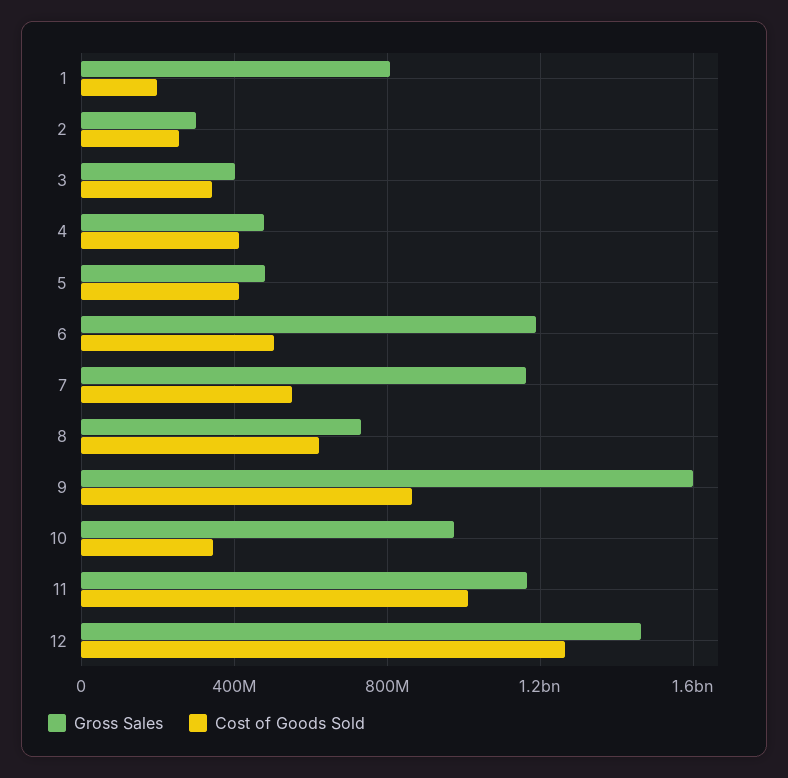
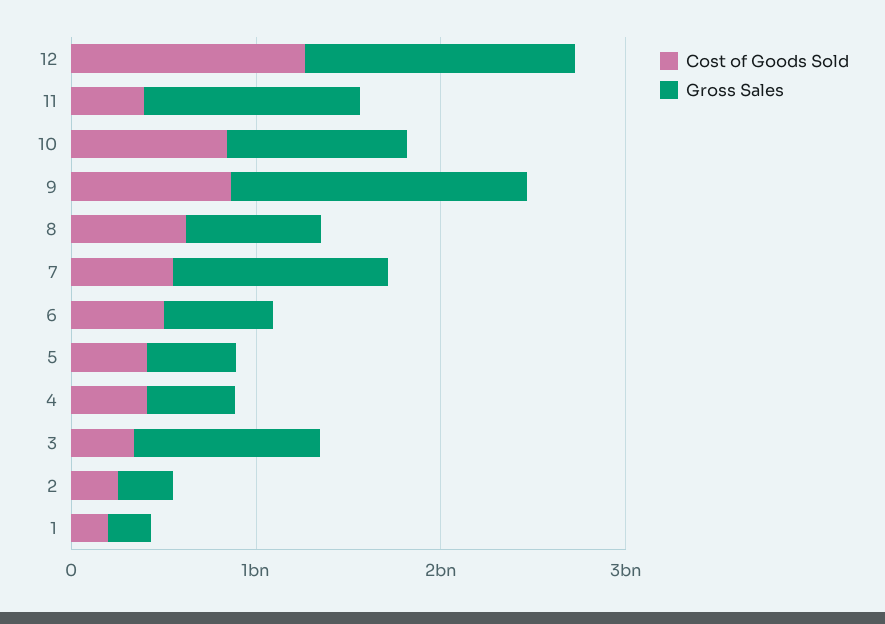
Gross Sales, 1: 800000000 -> 200000000
Gross Sales, 3: 400000000 -> 1000000000
Gross Sales, 6: 1200000000 -> 600000000
Cost of Goods Sold, 10: 350000000 -> 800000000
Cost of Goods Sold, 11: 1000000000 -> 400000000

